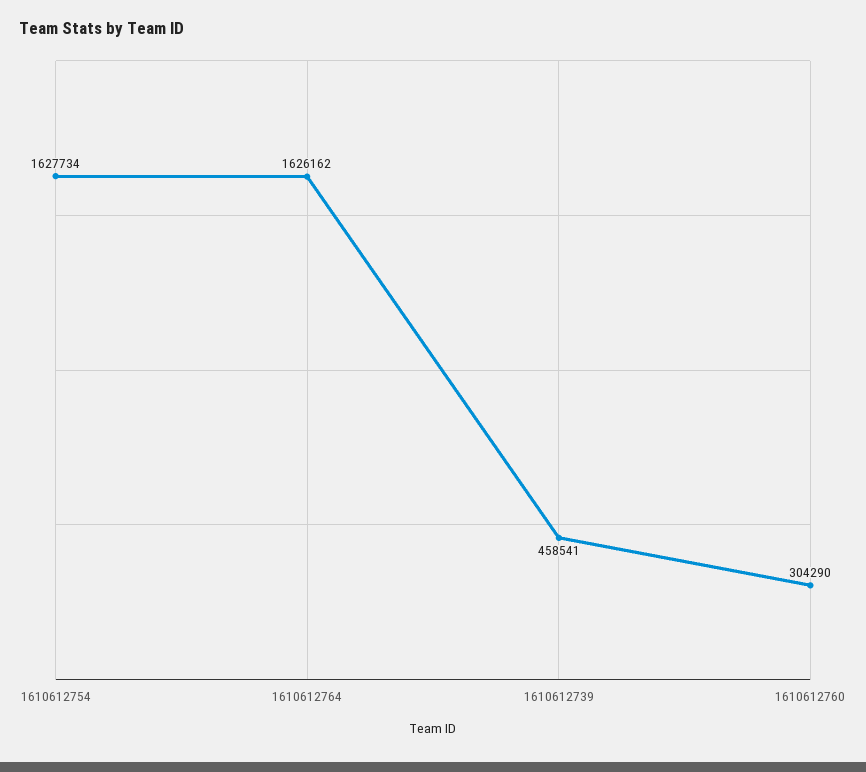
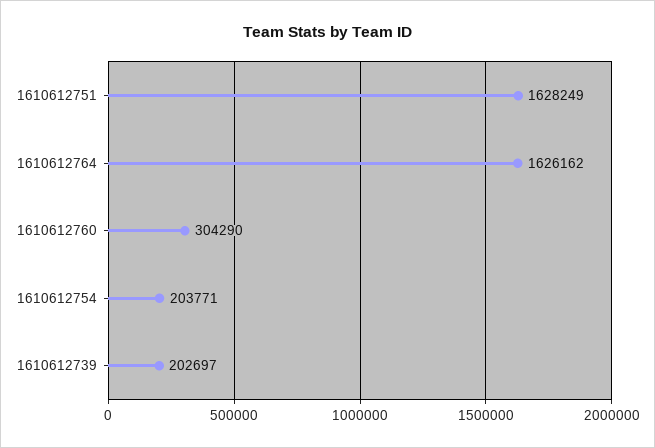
1610612754: 1627734 -> 203771
1610612739: 458541 -> 202697
1610612751: none -> 1628249

